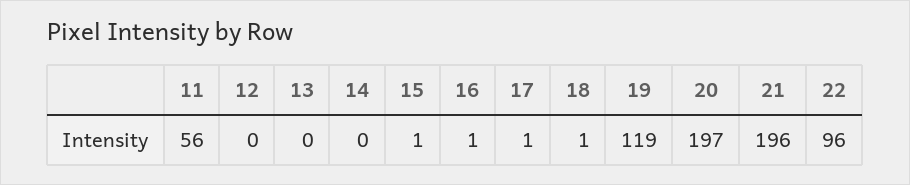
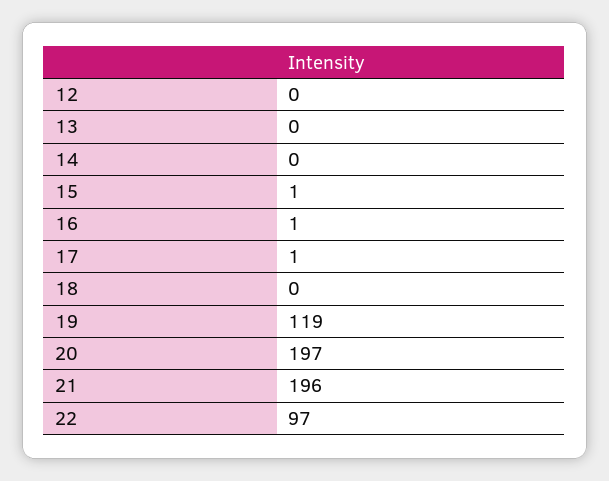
11: 56 -> none
18: 1 -> 0
22: 96 -> 97

